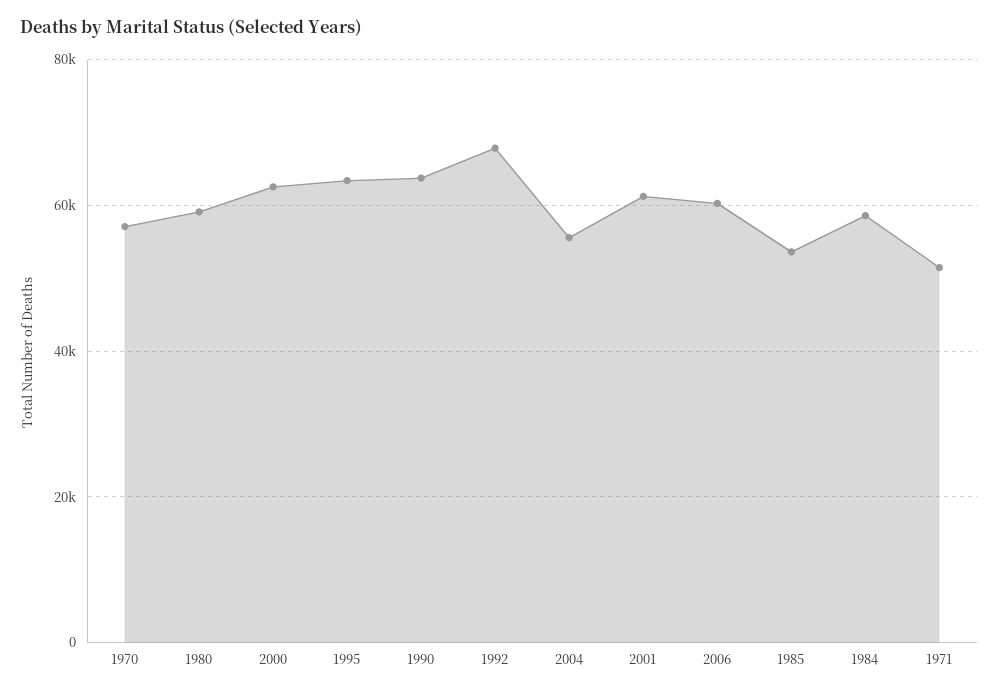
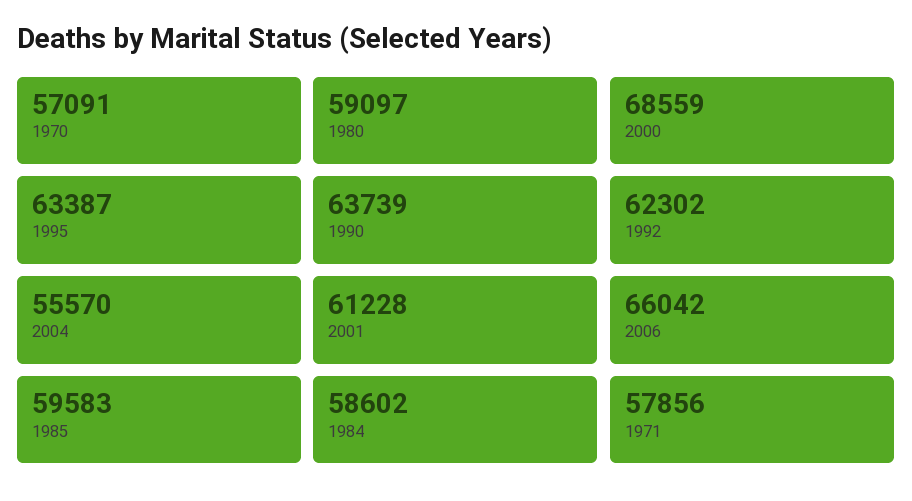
2000: 62000 -> 68559
1992: 68000 -> 62302
2006: 60000 -> 66042
1985: 54000 -> 59583
1971: 52000 -> 57856

